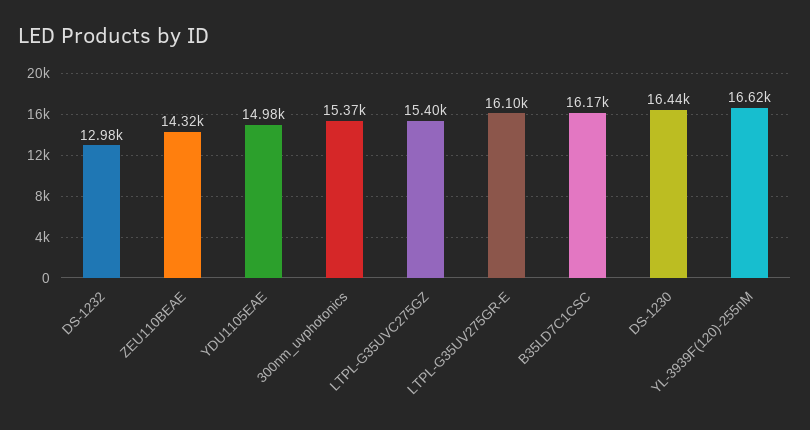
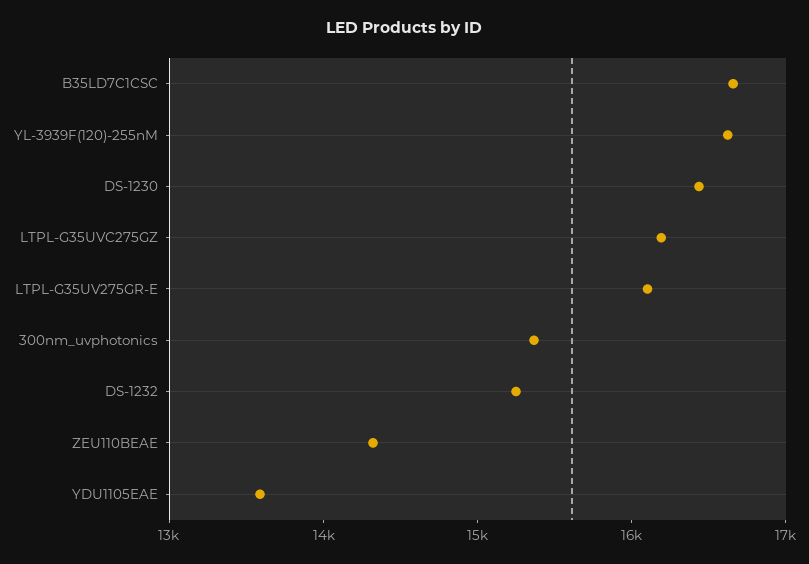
DS-1232: 12980 -> 15200
YDU1105EAE: 14980 -> 13600
LTPL-G35UVC275GZ: 15400 -> 16200
B35LD7C1CSC: 16170 -> 16600

